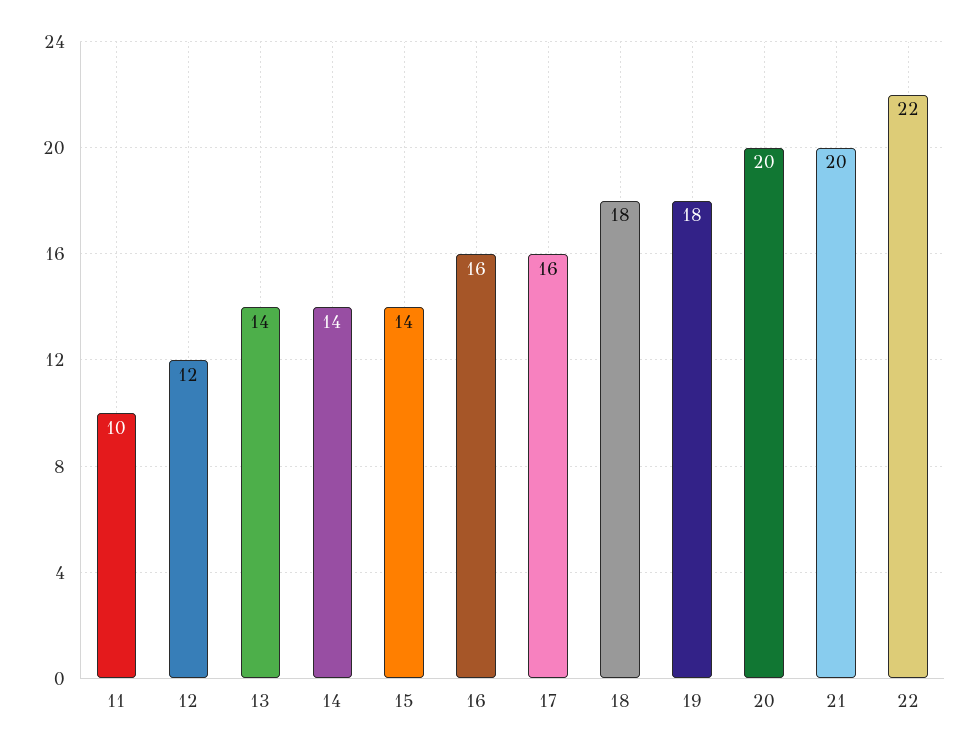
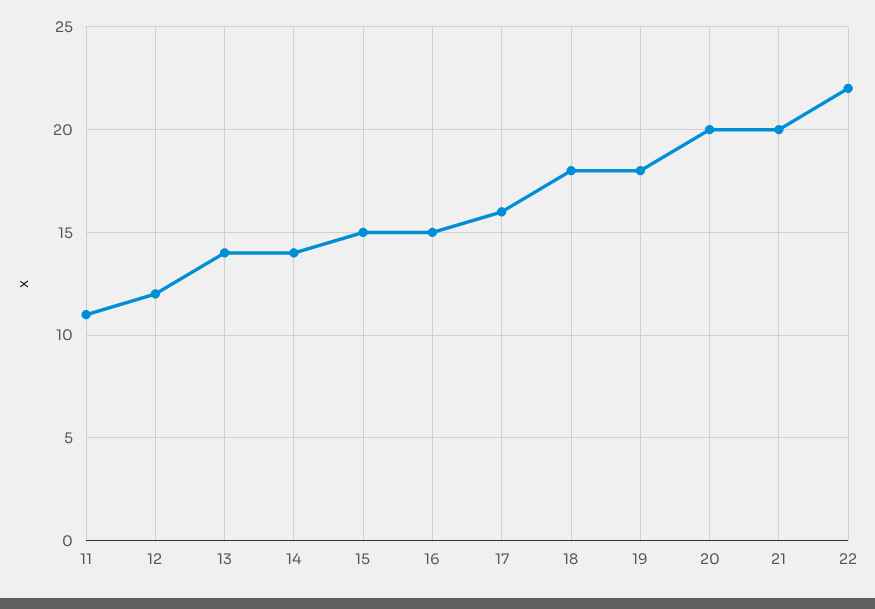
11: 10 -> 11
15: 14 -> 15
16: 16 -> 15

